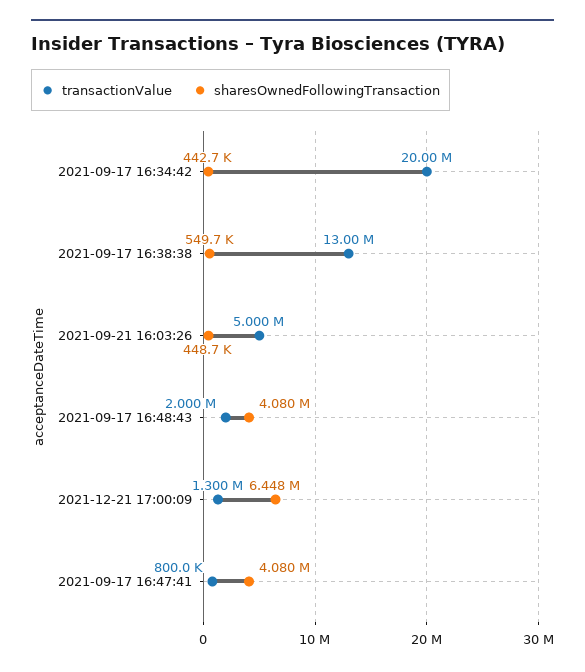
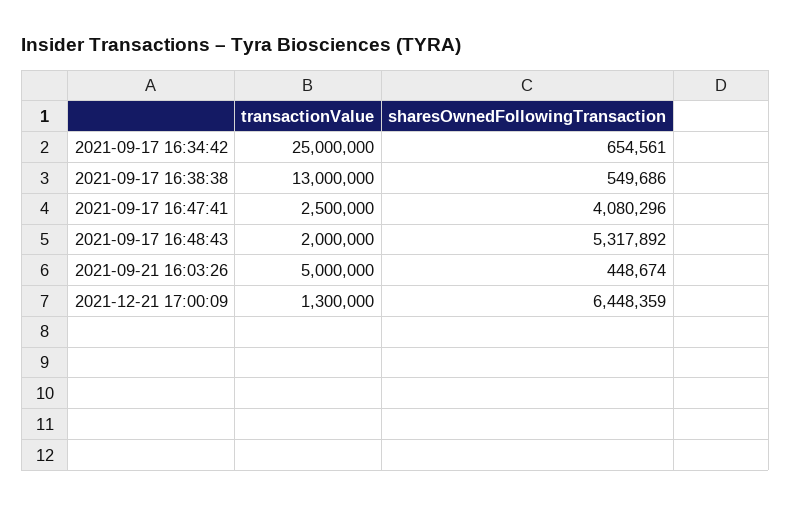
transactionValue, 2021-09-17 16:34:42: 20000000 -> 25000000
sharesOwnedFollowingTransaction, 2021-09-17 16:34:42: 442700 -> 654561
sharesOwnedFollowingTransaction, 2021-09-17 16:48:43: 4080000 -> 5317892
transactionValue, 2021-09-17 16:47:41: 800000 -> 2500000

